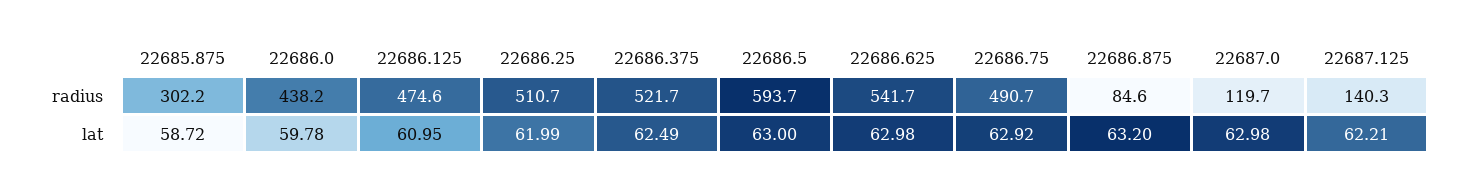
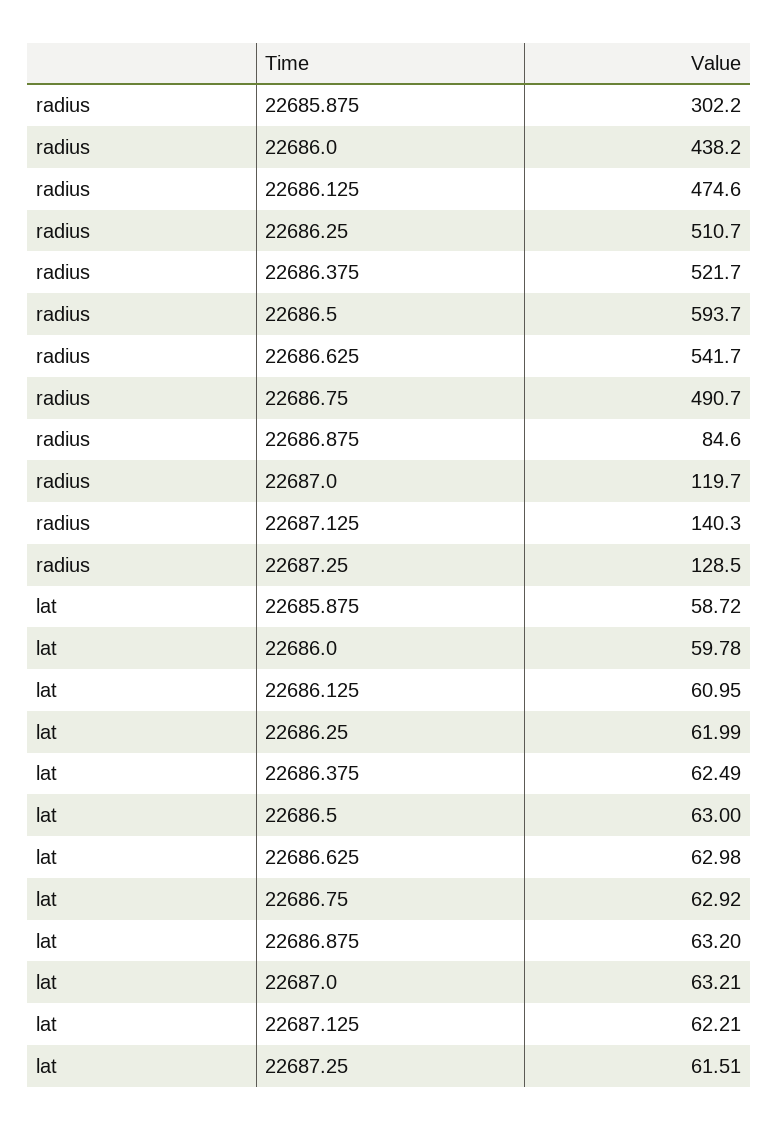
22687.0, lat: 62.98 -> 63.21
22687.25, radius: none -> 128.5
22687.25, lat: none -> 61.51

